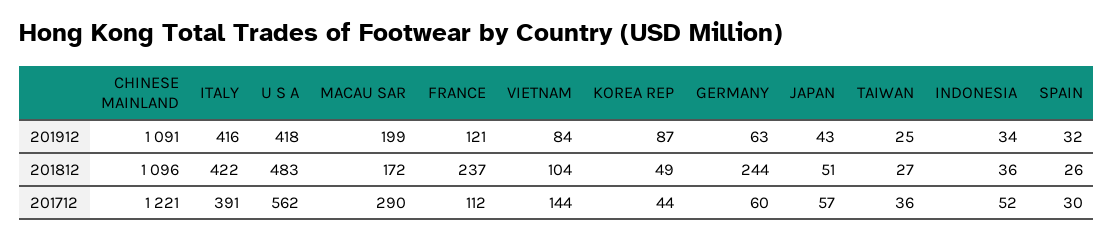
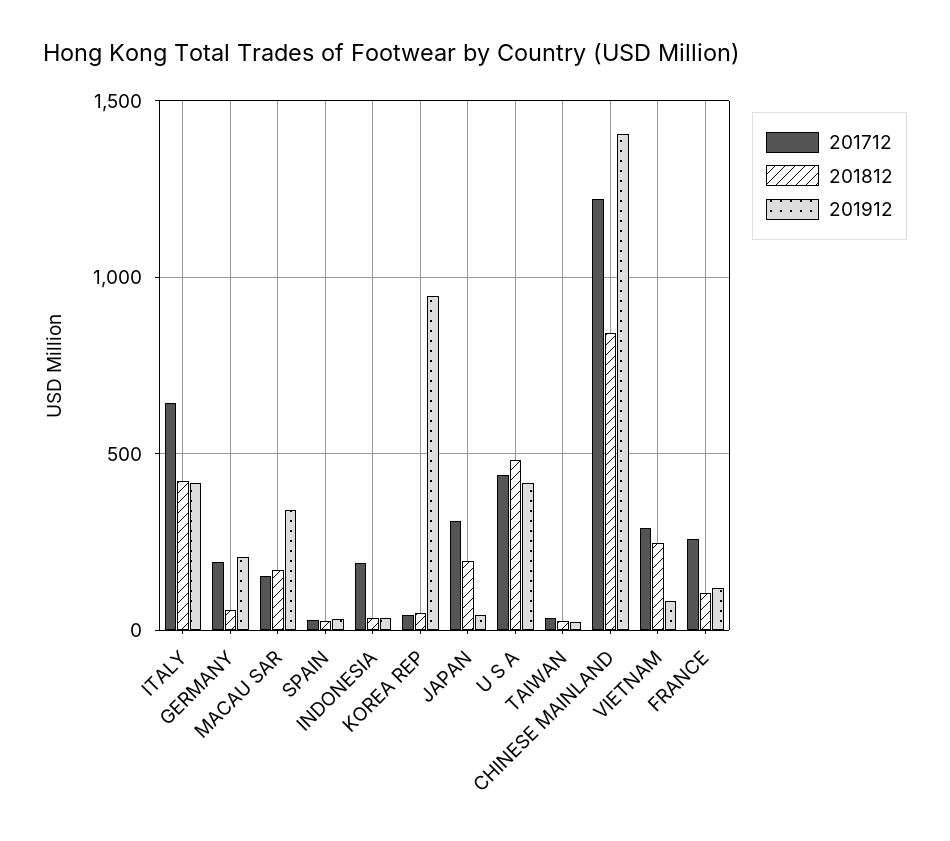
201912, CHINESE MAINLAND: 1091 -> 1400
201912, MACAU SAR: 199 -> 350
201912, KOREA REP: 87 -> 950
201912, GERMANY: 63 -> 200
201812, CHINESE MAINLAND: 1096 -> 850
201812, FRANCE: 237 -> 100
201812, VIETNAM: 104 -> 250
201812, GERMANY: 244 -> 50
201812, JAPAN: 51 -> 200
201712, ITALY: 391 -> 650
201712, U S A: 562 -> 450
201712, MACAU SAR: 290 -> 150
201712, FRANCE: 112 -> 250
201712, VIETNAM: 144 -> 300
201712, GERMANY: 60 -> 200
201712, JAPAN: 57 -> 300
201712, INDONESIA: 52 -> 200

